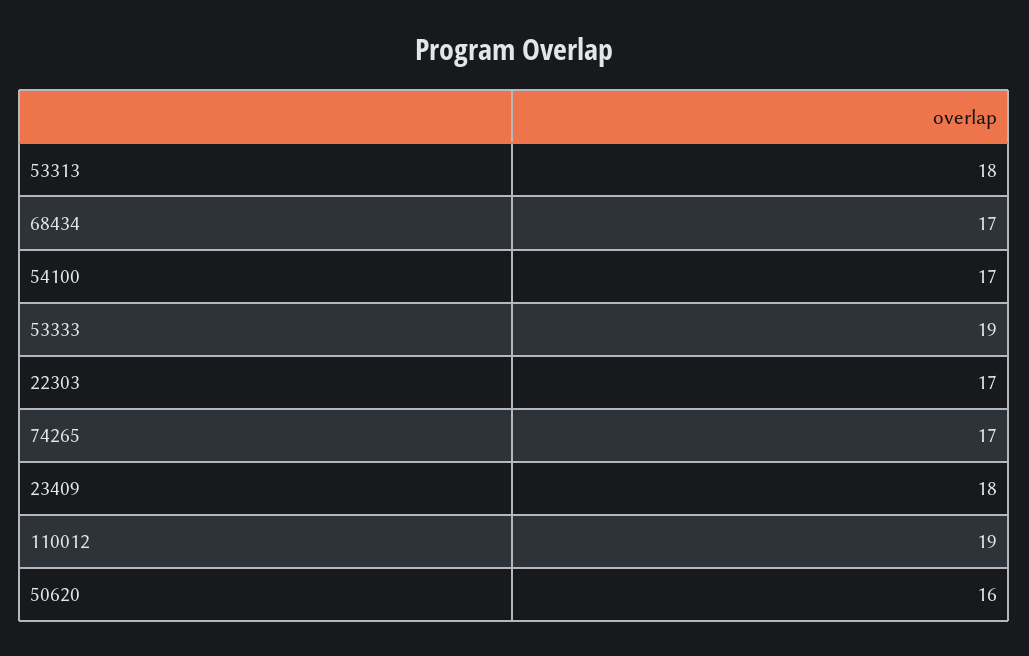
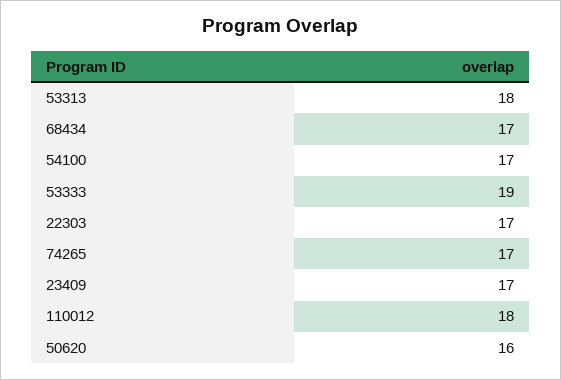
23409: 18 -> 17
110012: 19 -> 18

